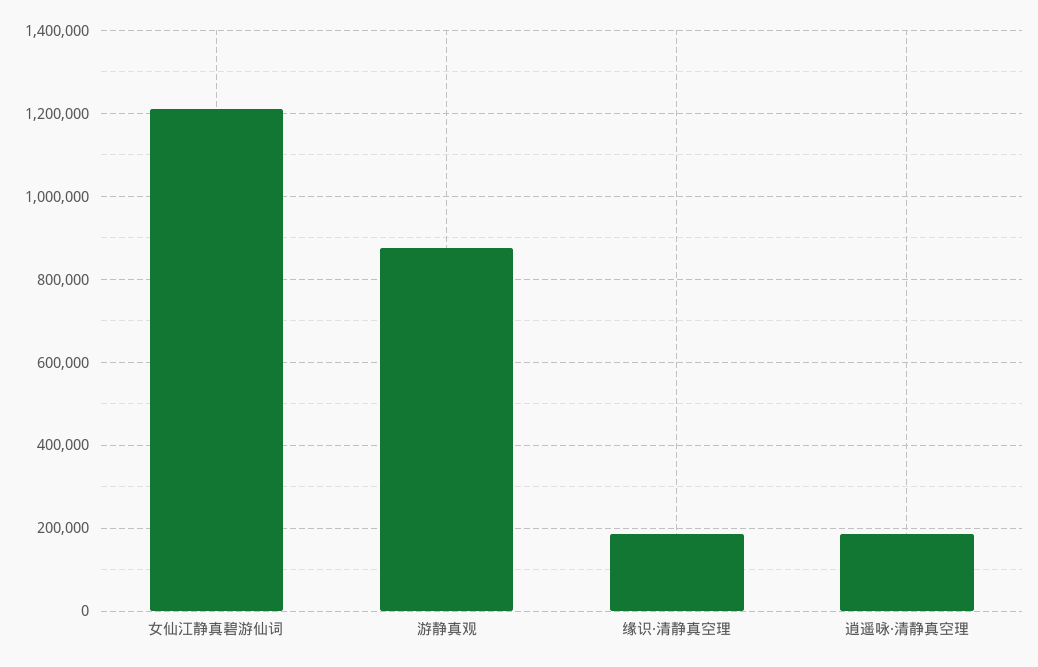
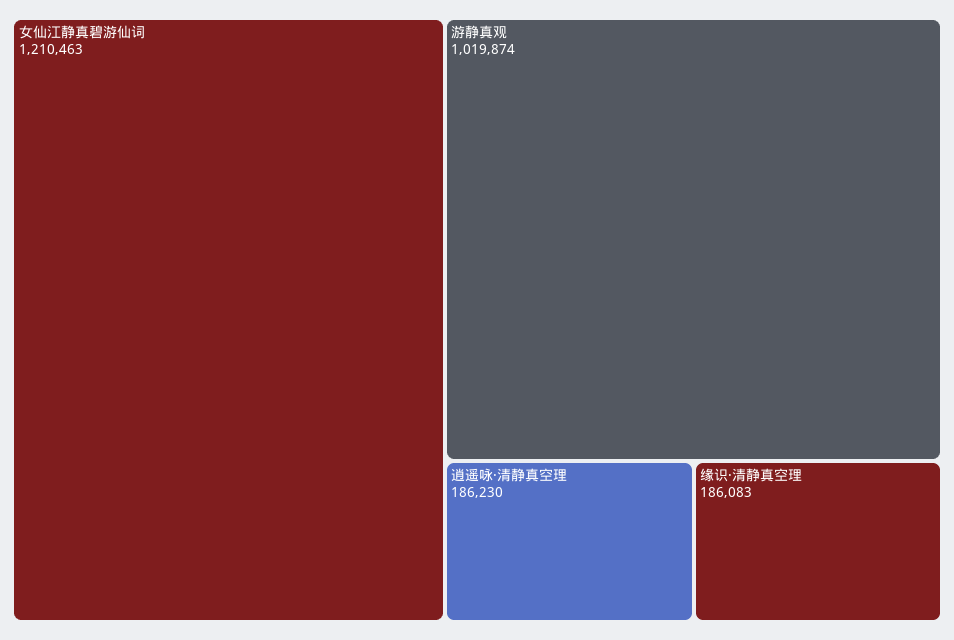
游静真观: 880000 -> 1019874

